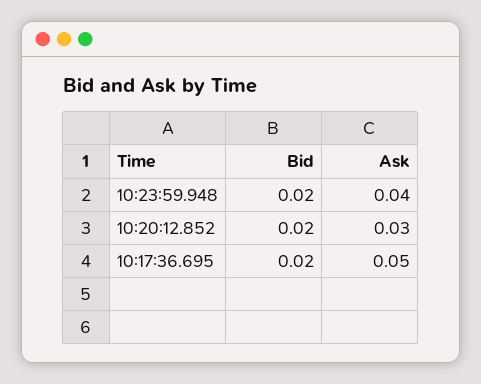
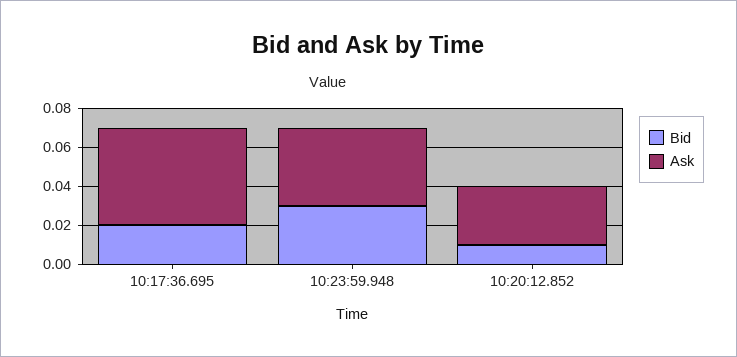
Bid, 10:23:59.948: 0.02 -> 0.03
Bid, 10:20:12.852: 0.02 -> 0.01

